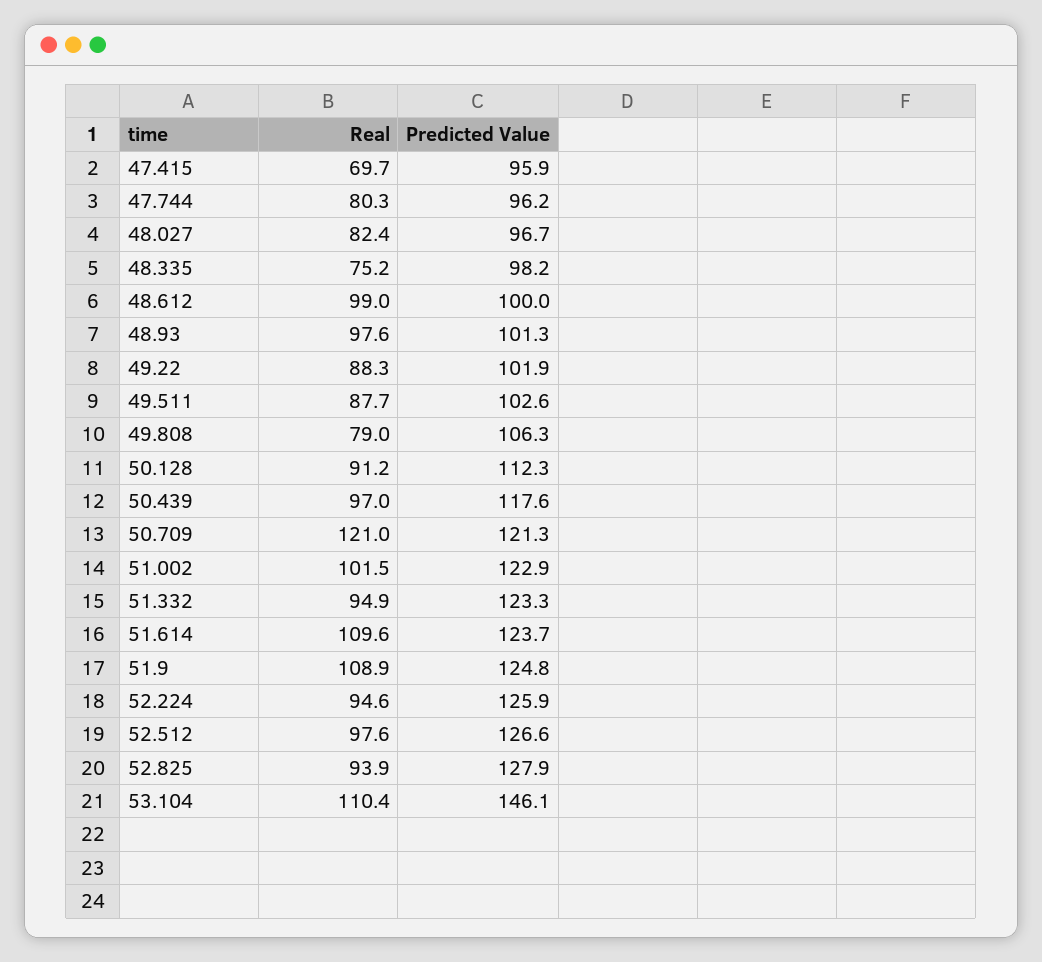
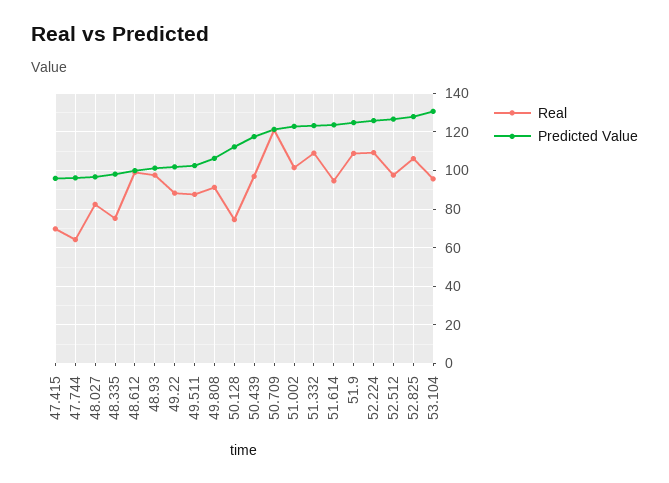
Real, 47.744: 80.3 -> 65
Real, 49.808: 79 -> 90
Real, 50.128: 91.2 -> 75
Real, 51.332: 94.9 -> 110
Real, 51.614: 109.6 -> 95
Real, 52.224: 94.6 -> 110
Real, 52.825: 93.9 -> 105
Real, 53.104: 110.4 -> 95
Predicted Value, 53.104: 146.1 -> 130

